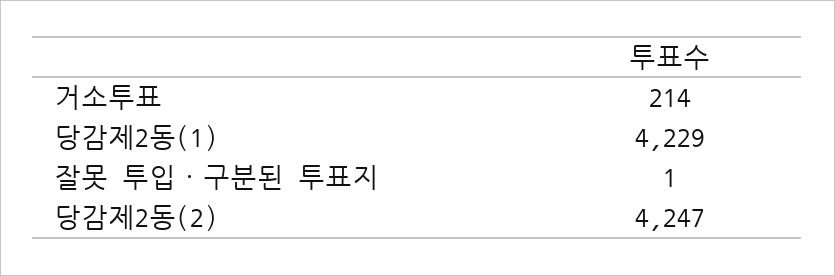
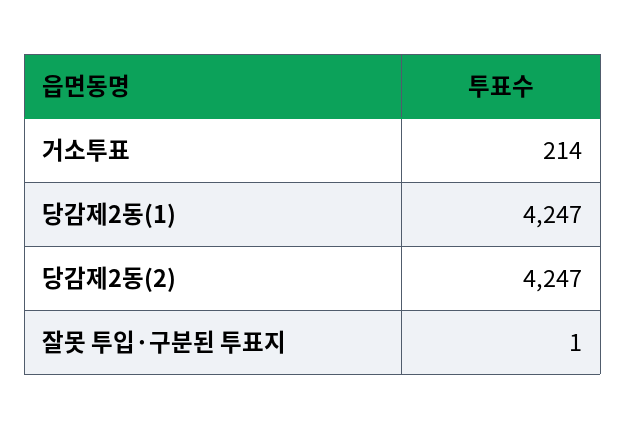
당감제2동(1): 4229 -> 4247

